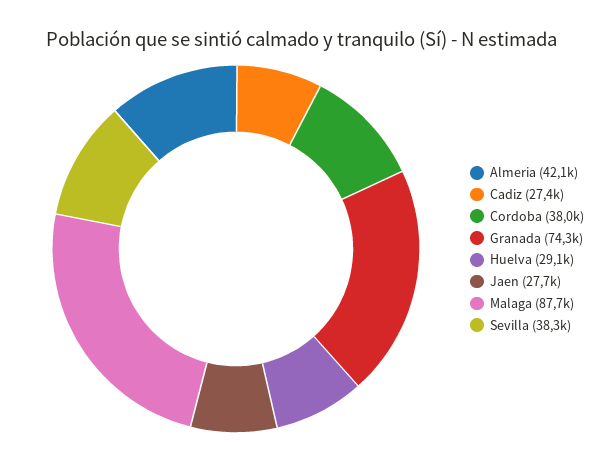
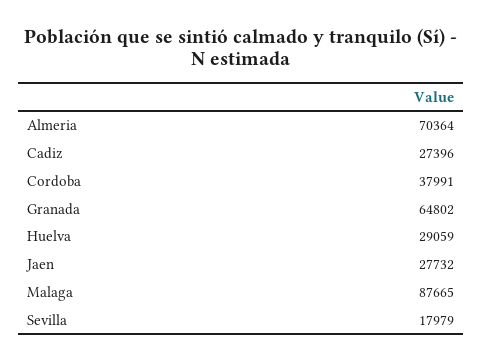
Almeria: 42100 -> 70364
Granada: 74300 -> 64802
Sevilla: 38300 -> 17979

